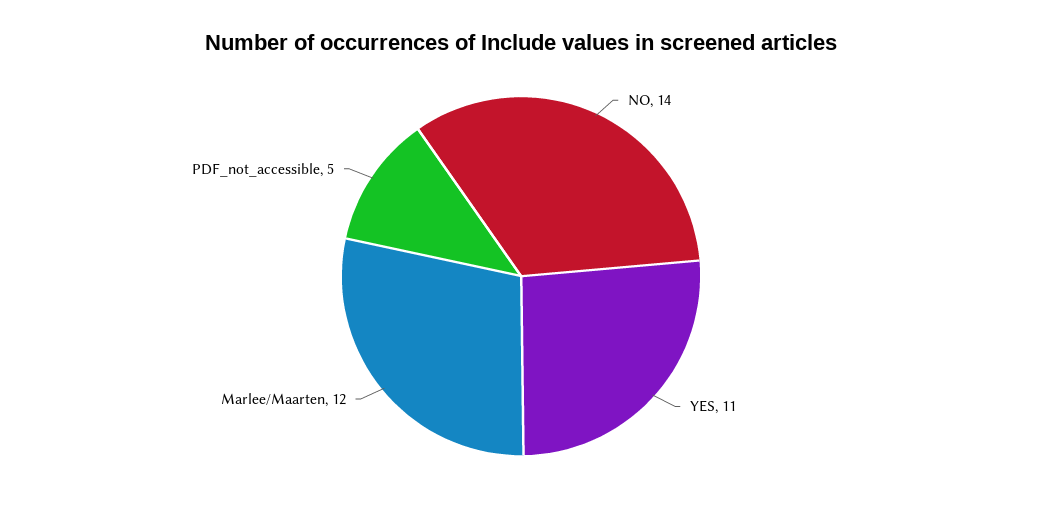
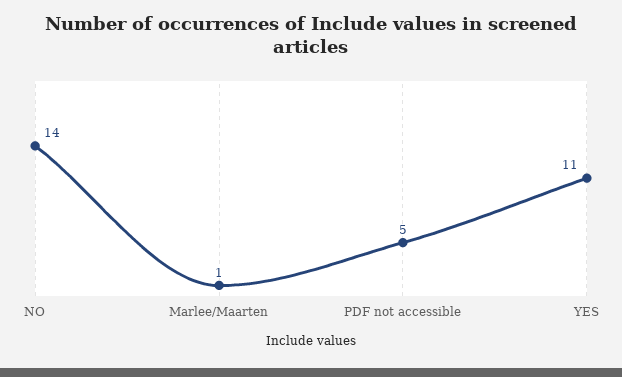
Marlee/Maarten: 12 -> 1

